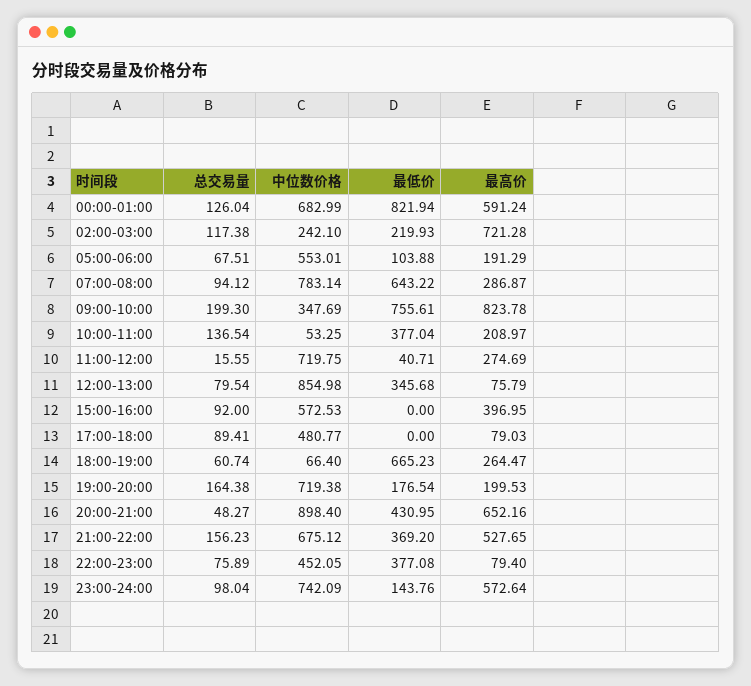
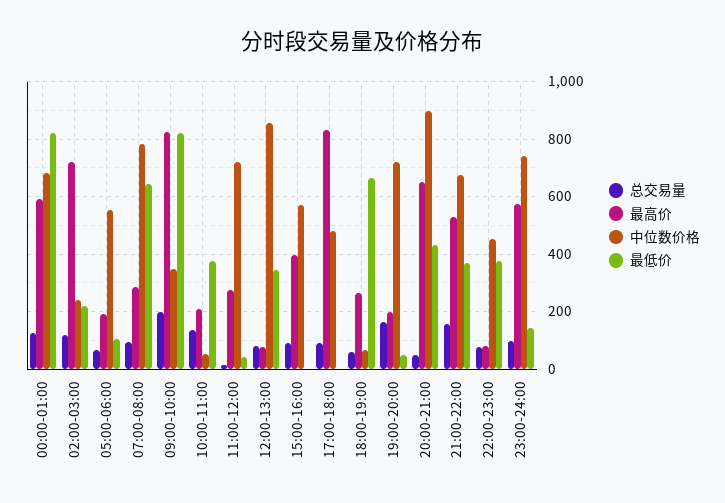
最低价, 09:00-10:00: 755.61 -> 825
最高价, 17:00-18:00: 79.03 -> 825
最低价, 19:00-20:00: 176.54 -> 50

